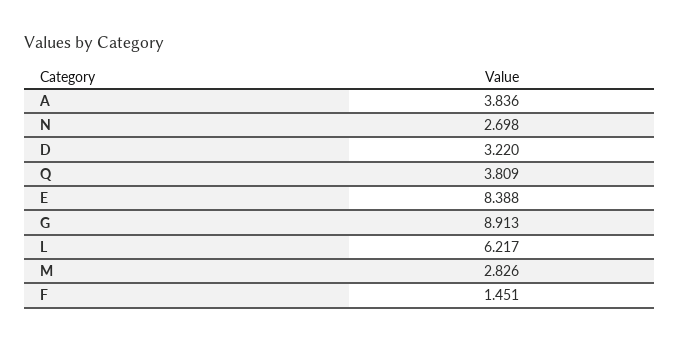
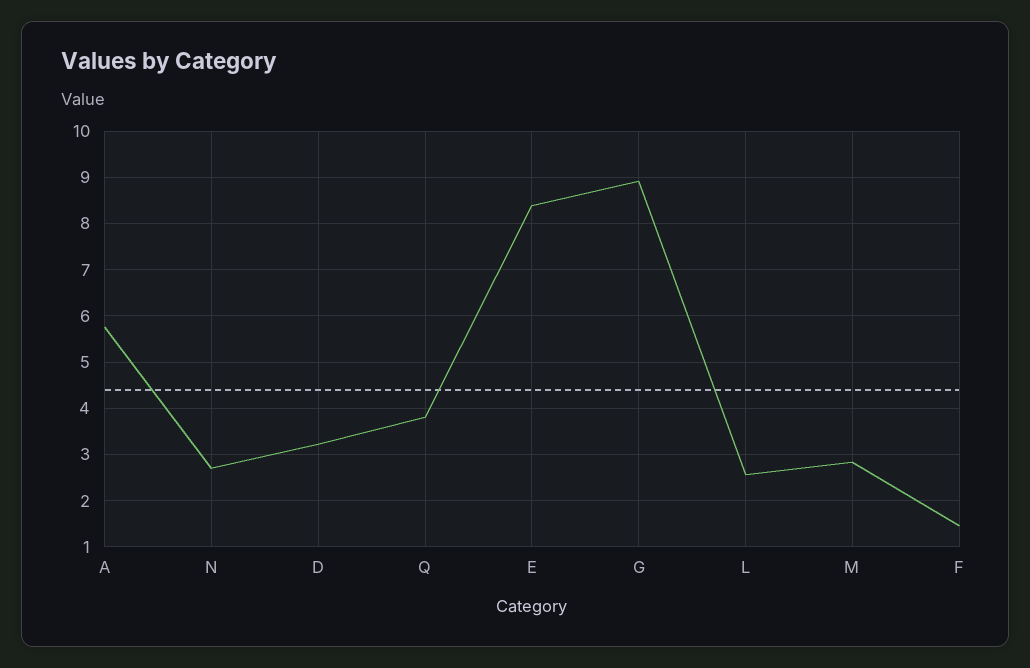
A: 3.836 -> 5.8
L: 6.217 -> 2.6

